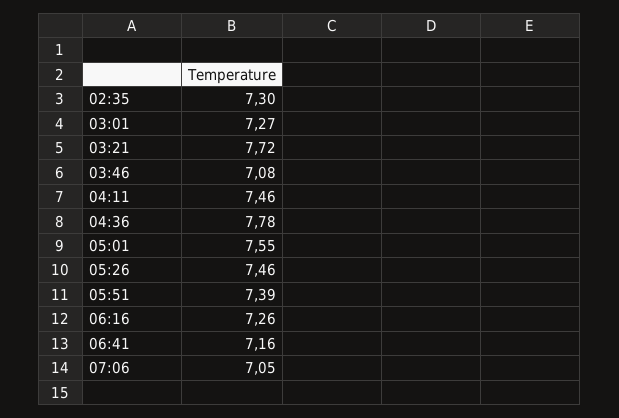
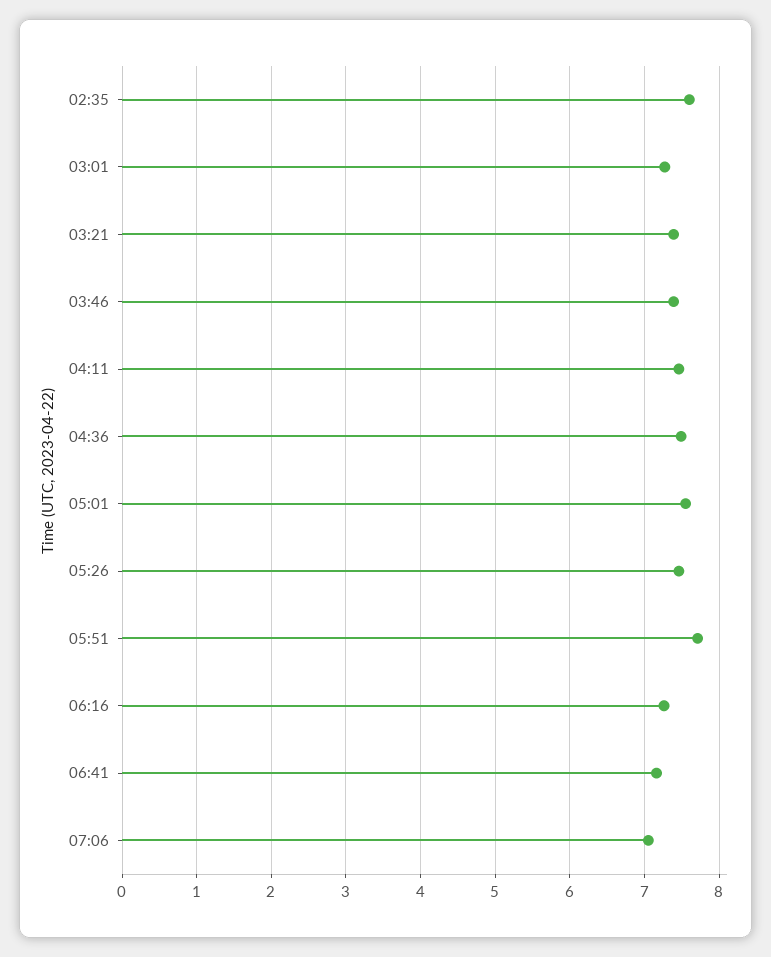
02:35: 7.3 -> 7.6
03:21: 7.72 -> 7.4
03:46: 7.08 -> 7.4
04:36: 7.78 -> 7.5
05:51: 7.39 -> 7.7

